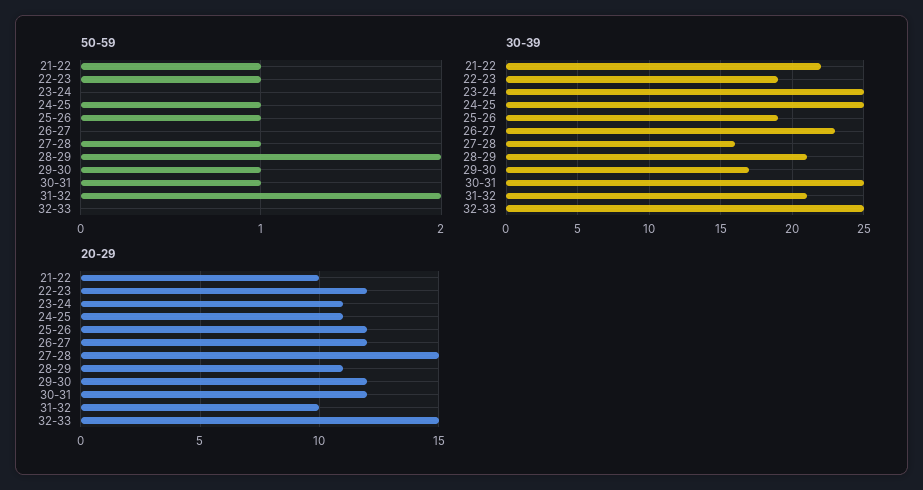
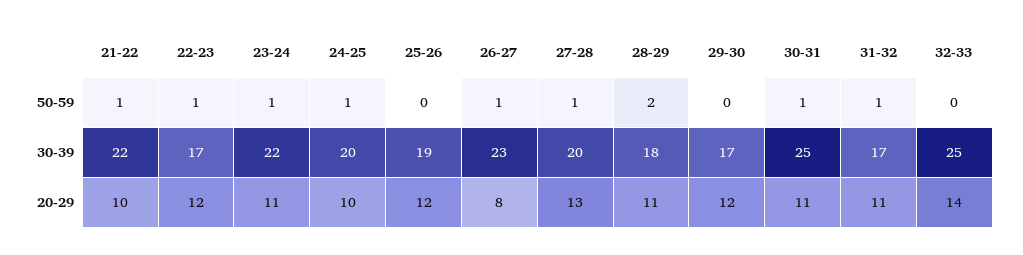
50-59, 23-24: 0 -> 1
50-59, 25-26: 1 -> 0
50-59, 26-27: 0 -> 1
50-59, 29-30: 1 -> 0
50-59, 31-32: 2 -> 1
30-39, 22-23: 19 -> 17
30-39, 23-24: 25 -> 22
30-39, 24-25: 25 -> 20
30-39, 27-28: 16 -> 20
30-39, 28-29: 21 -> 18
30-39, 31-32: 21 -> 17
20-29, 24-25: 11 -> 10
20-29, 26-27: 12 -> 8
20-29, 27-28: 15 -> 13
20-29, 30-31: 12 -> 11
20-29, 31-32: 10 -> 11
20-29, 32-33: 15 -> 14

